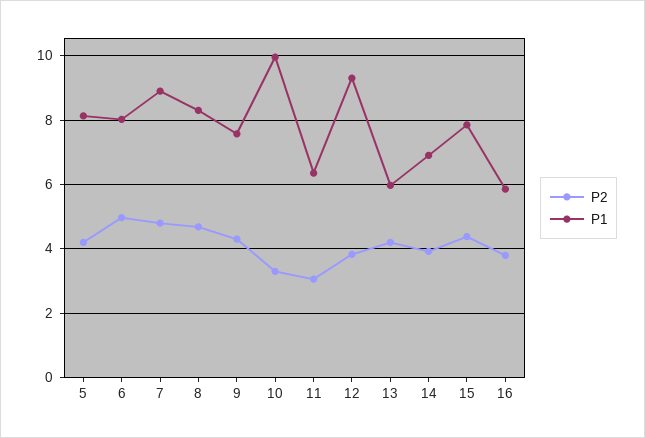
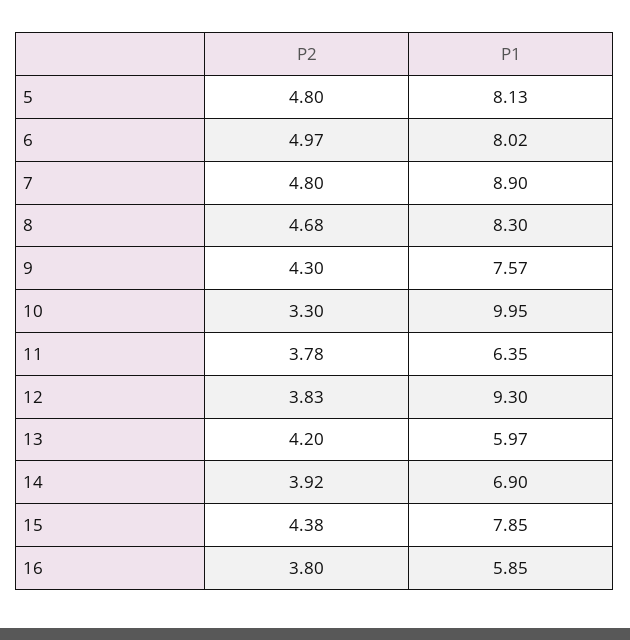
P2, 5: 4.2 -> 4.8
P2, 11: 3 -> 3.78

